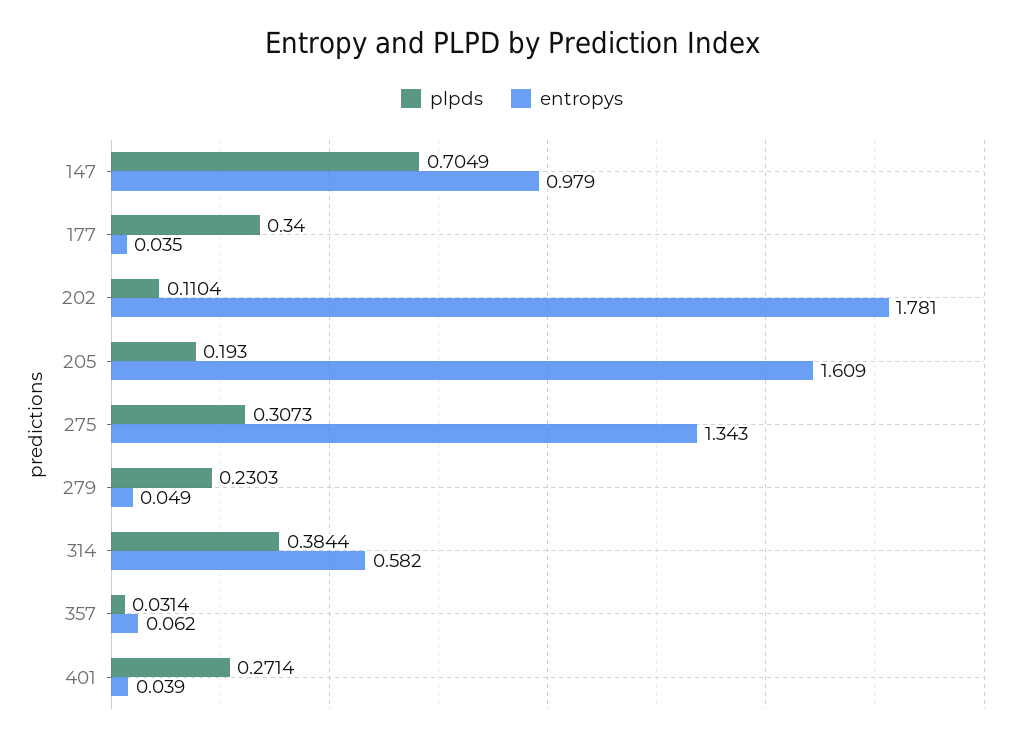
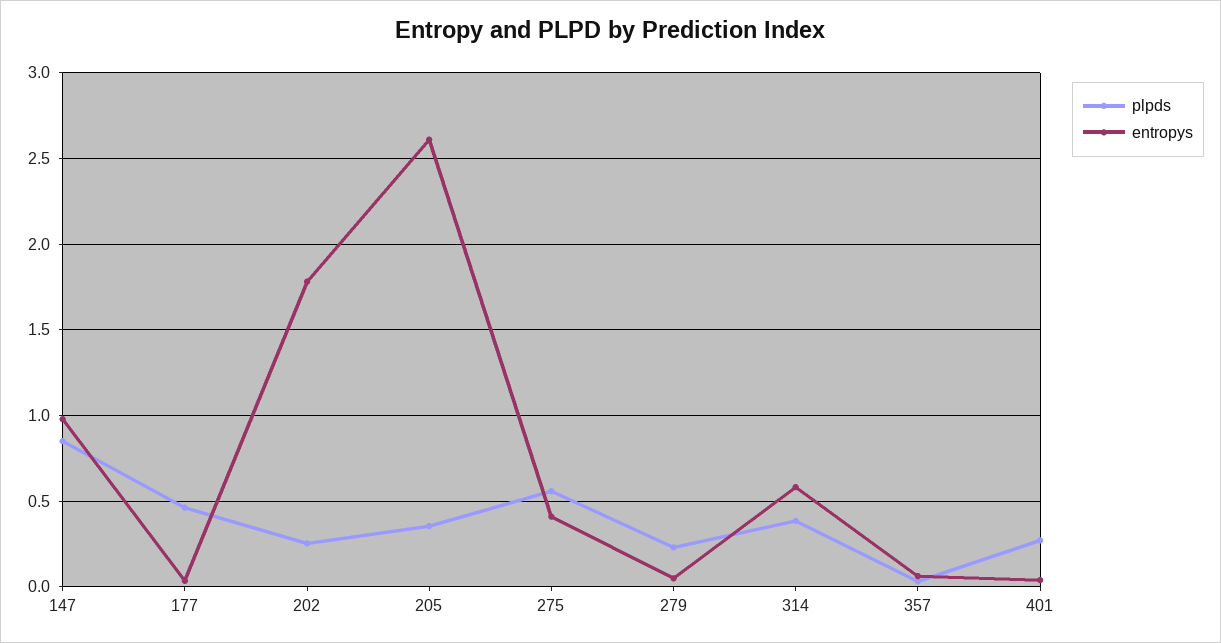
plpds, 147: 0.7049 -> 0.85
plpds, 177: 0.34 -> 0.45
plpds, 202: 0.1104 -> 0.25
plpds, 205: 0.193 -> 0.35
entropys, 205: 1.609 -> 2.6
plpds, 275: 0.3073 -> 0.55
entropys, 275: 1.343 -> 0.4

